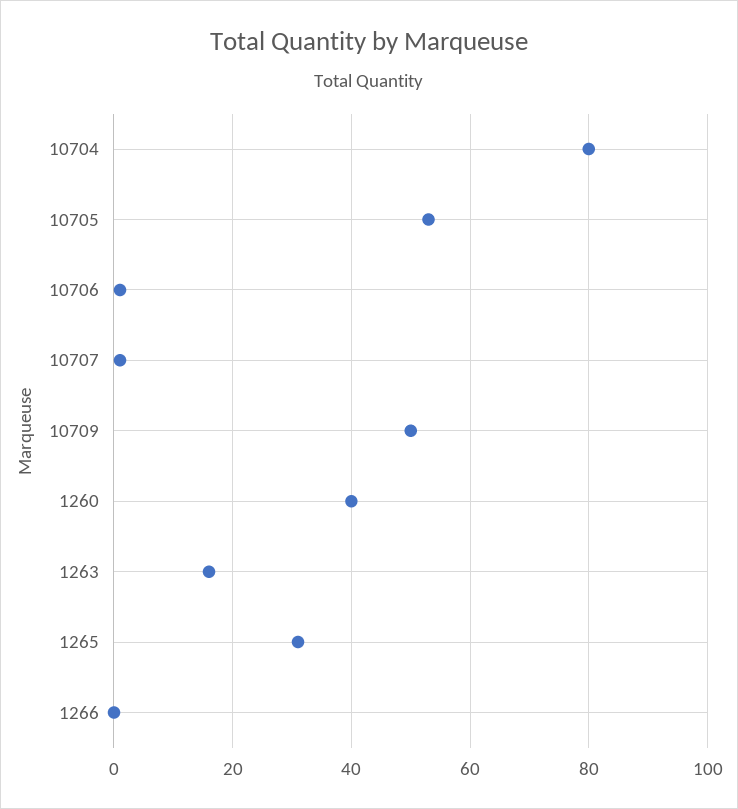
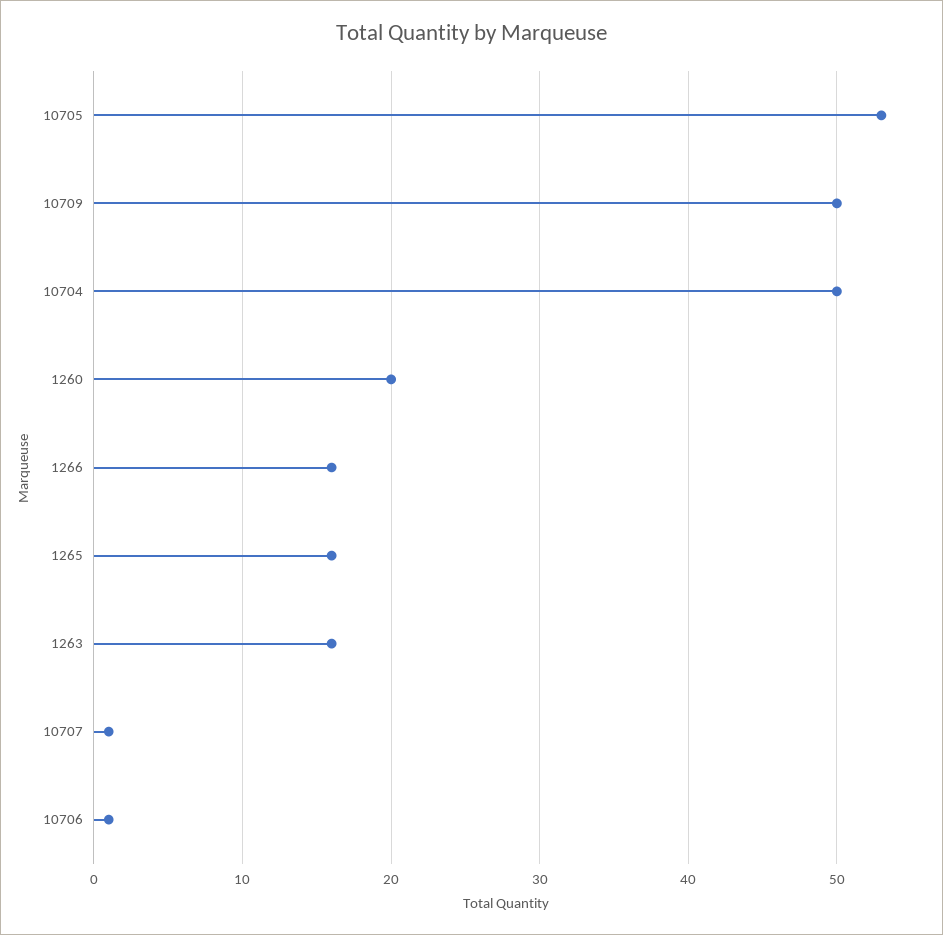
10704: 80 -> 50
1260: 40 -> 20
1265: 30 -> 16
1266: 0 -> 16

